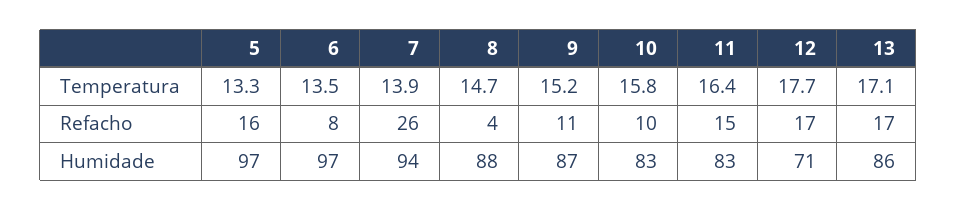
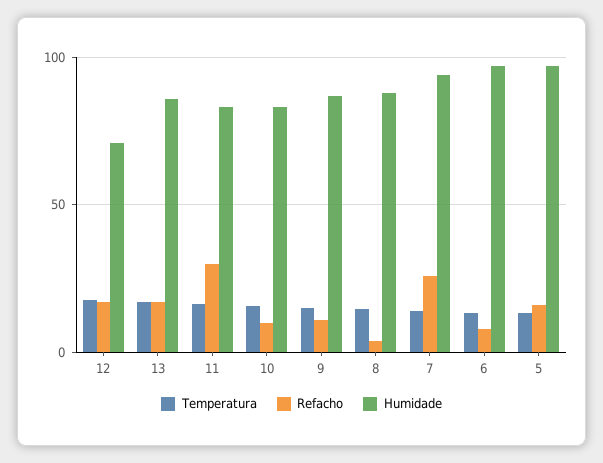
Refacho, 11: 15 -> 30

